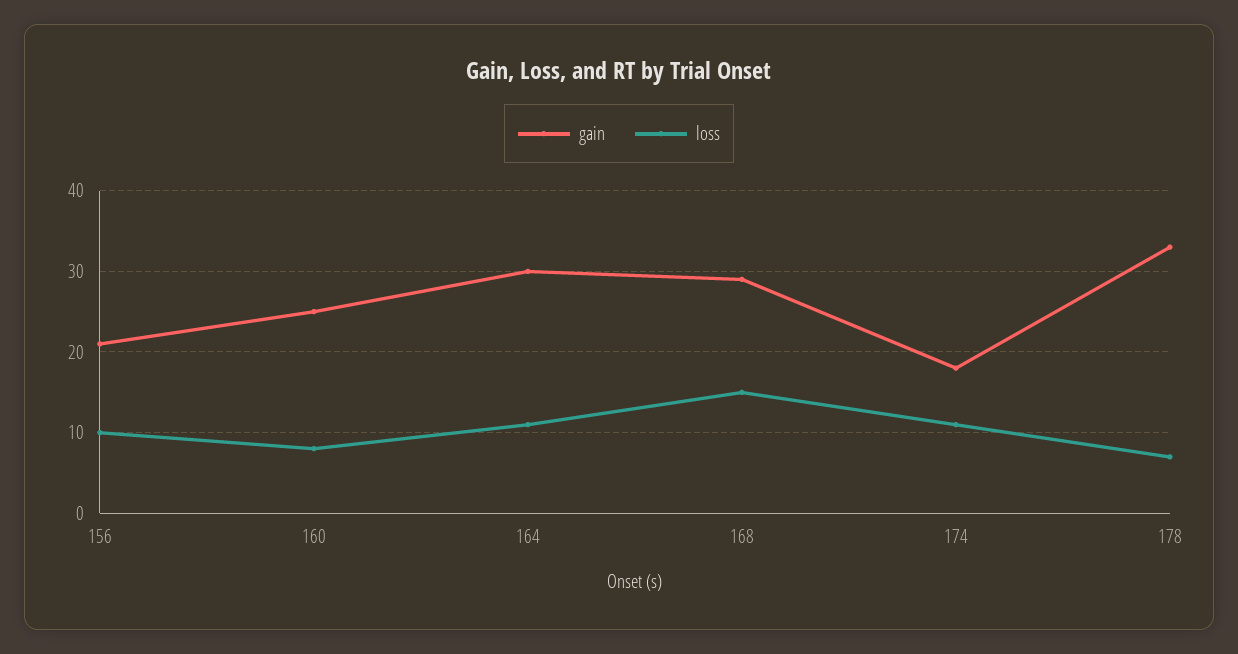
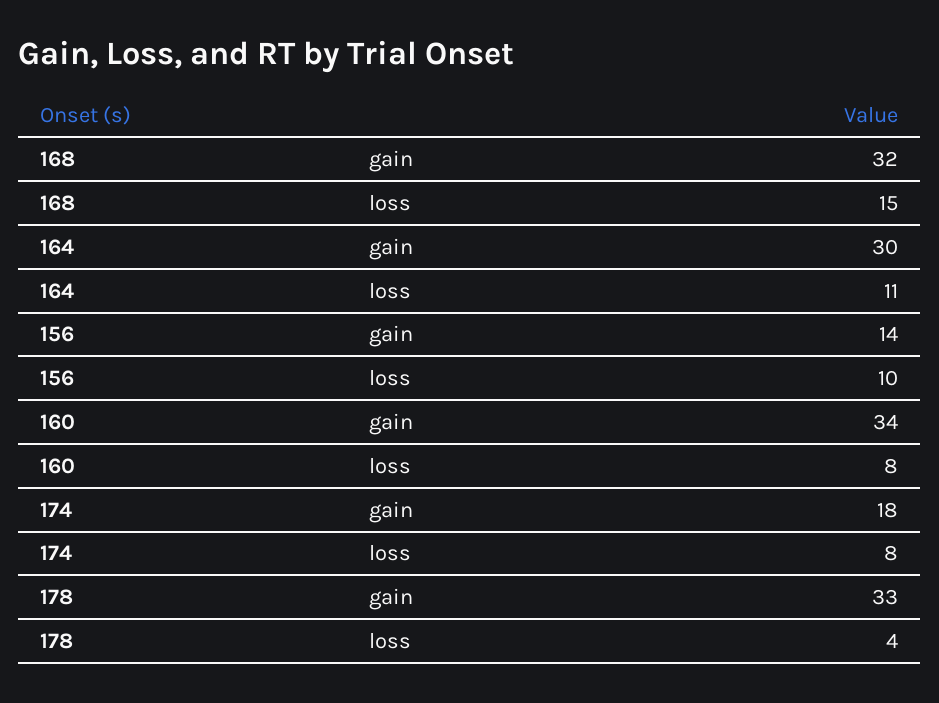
gain, 156: 21 -> 14
gain, 160: 25 -> 34
gain, 168: 29 -> 32
loss, 174: 11 -> 8
loss, 178: 7 -> 4

